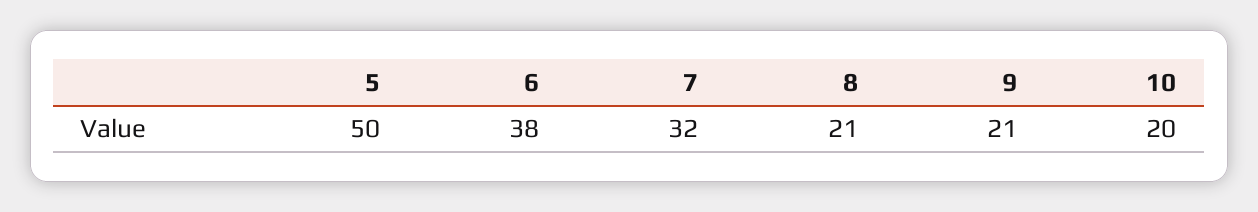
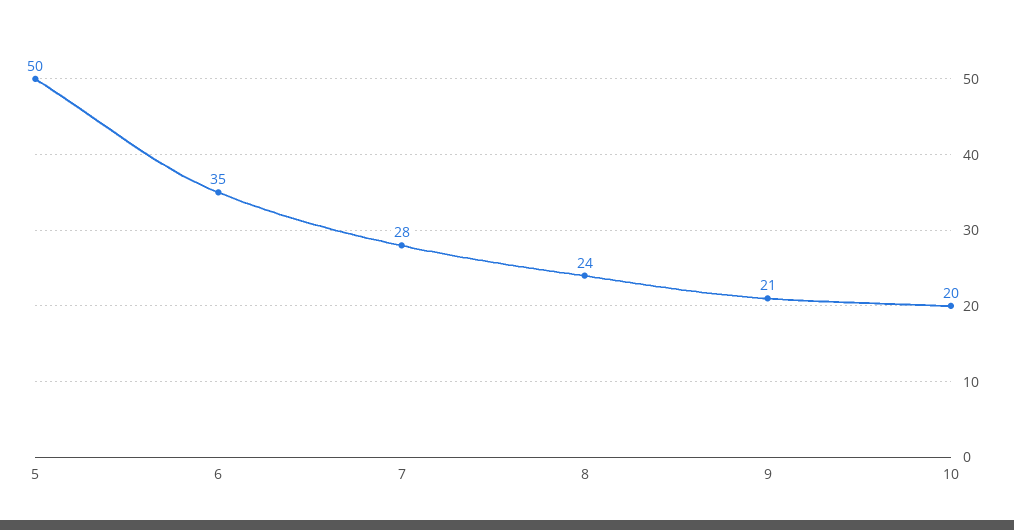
6: 38 -> 35
7: 32 -> 28
8: 21 -> 24

